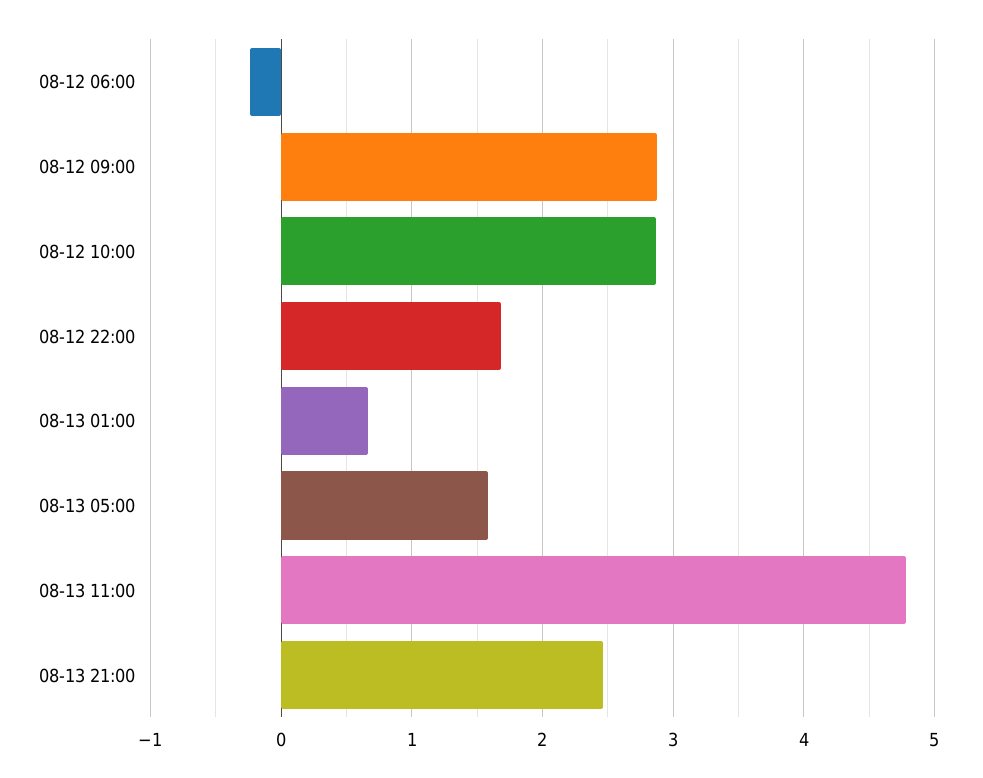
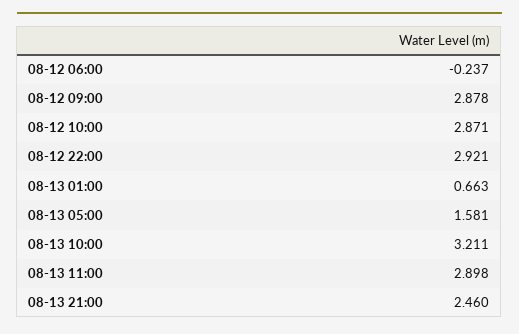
08-12 22:00: 1.7 -> 2.921
08-13 11:00: 4.8 -> 2.898
08-13 10:00: none -> 3.211

